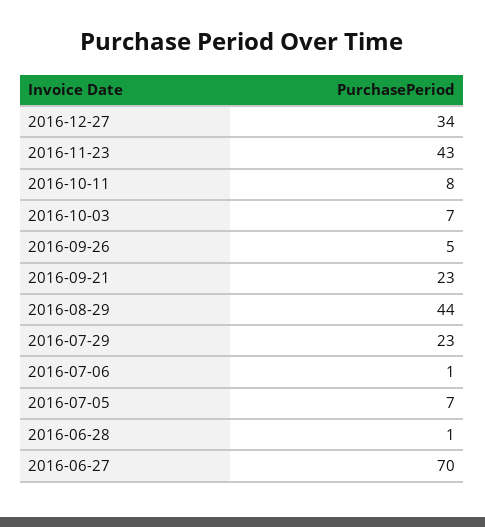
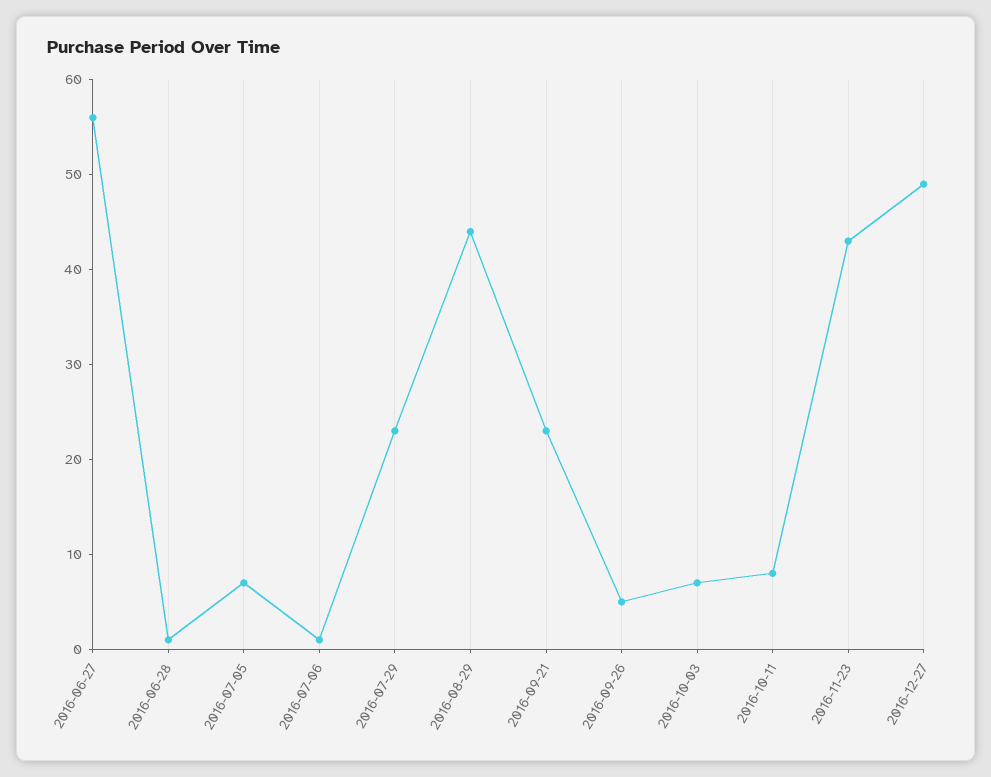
2016-12-27: 34 -> 49
2016-06-27: 70 -> 56

